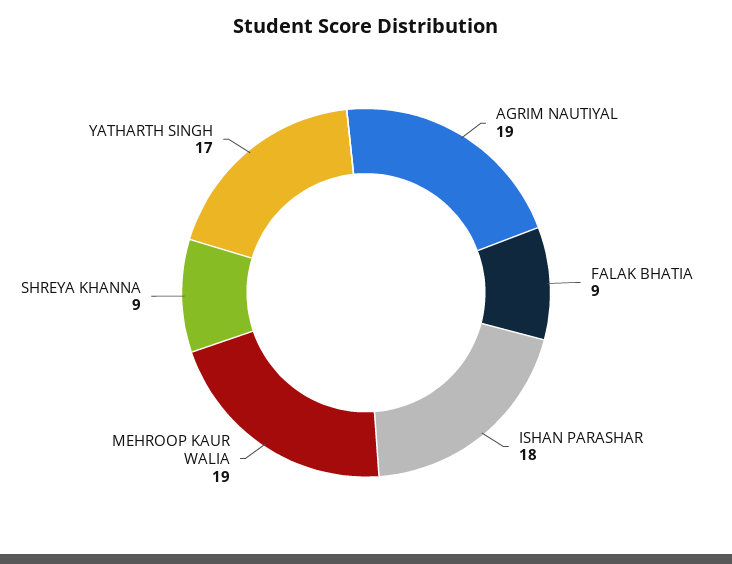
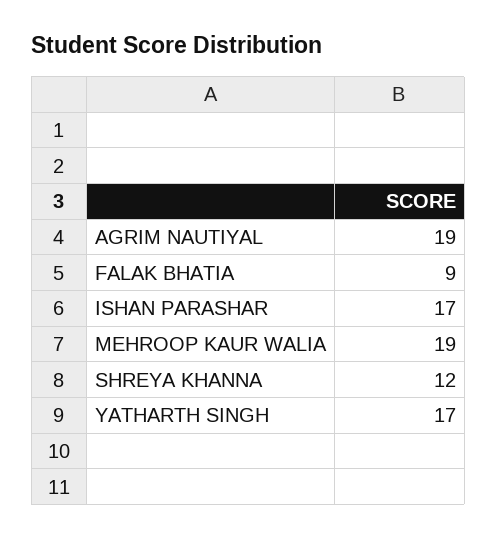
ISHAN PARASHAR: 18 -> 17
SHREYA KHANNA: 9 -> 12

